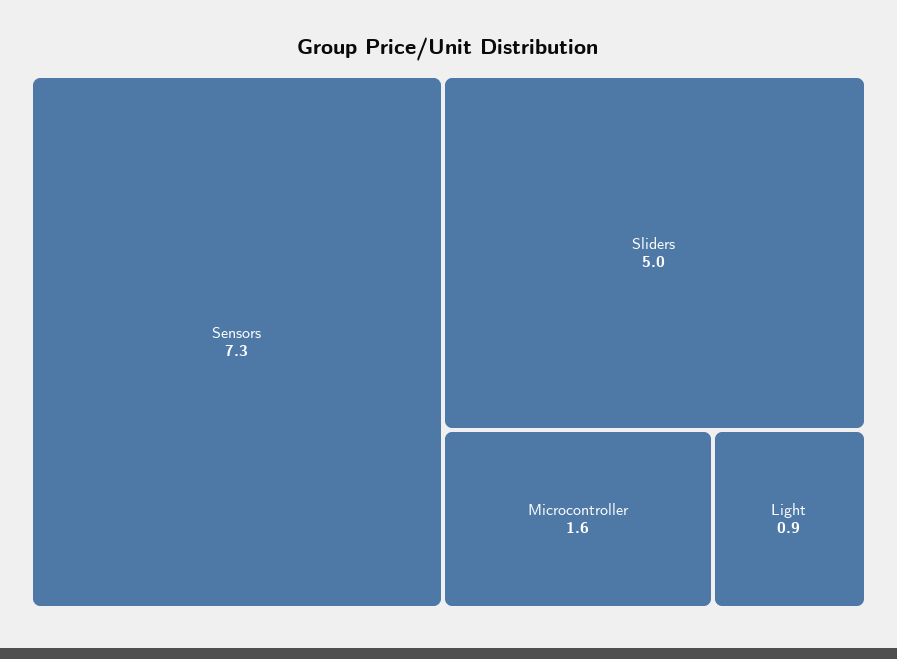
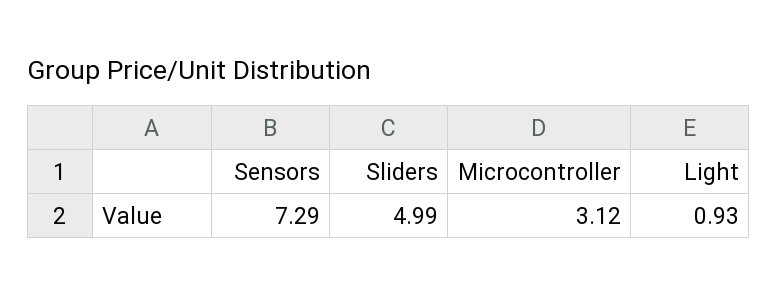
Microcontroller: 1.6 -> 3.12

